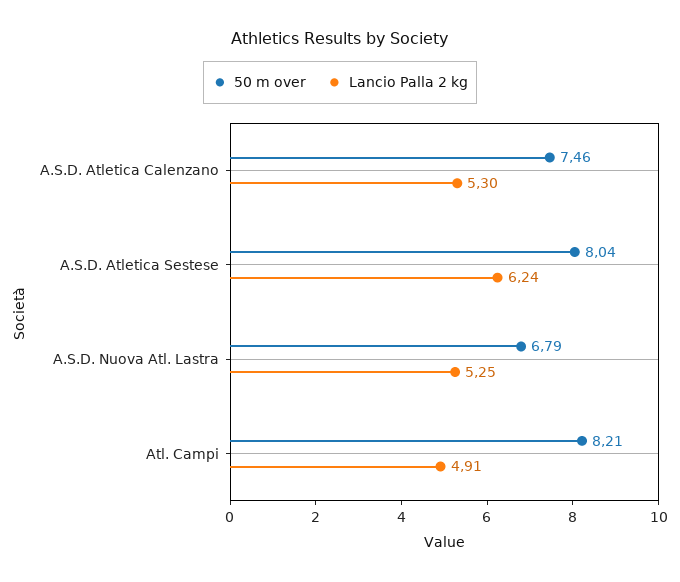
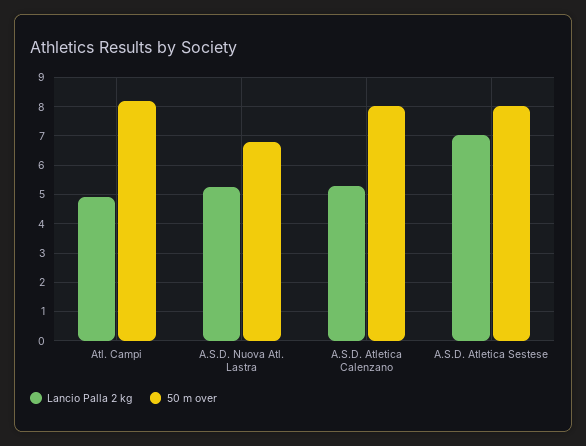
50 m over, A.S.D. Atletica Calenzano: 7.46 -> 8
Lancio Palla 2 kg, A.S.D. Atletica Sestese: 6.24 -> 7

